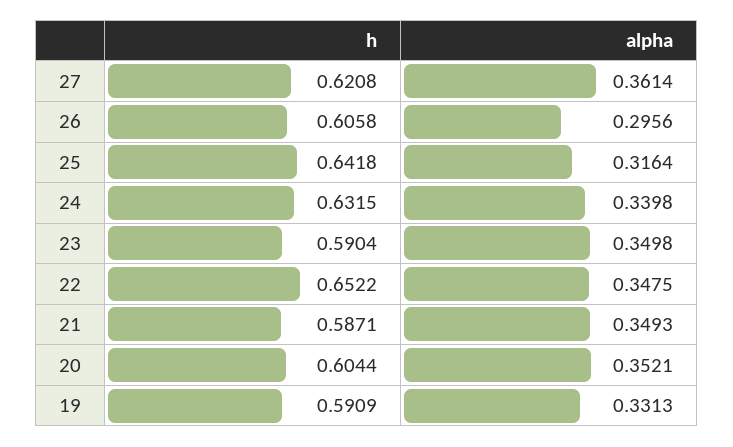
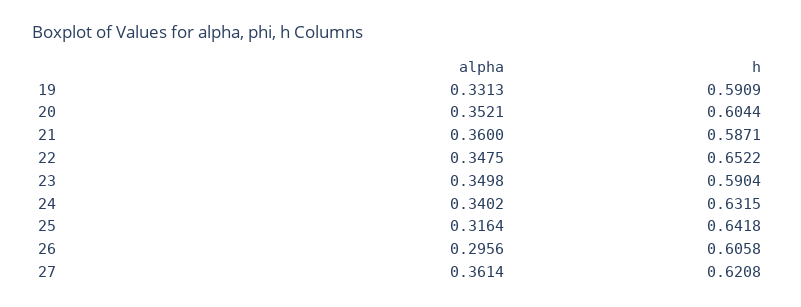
alpha, 24: 0.3398 -> 0.3402
alpha, 21: 0.3493 -> 0.36

